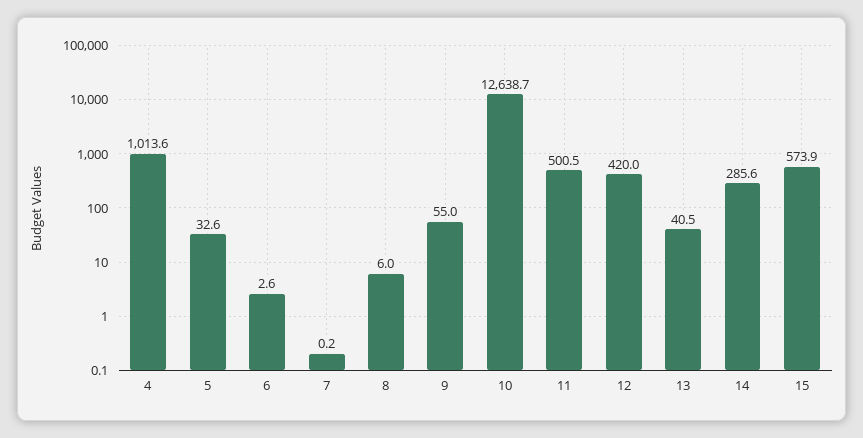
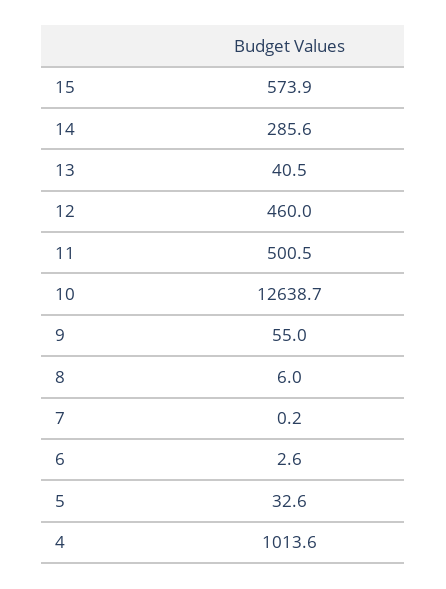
12: 420 -> 460

